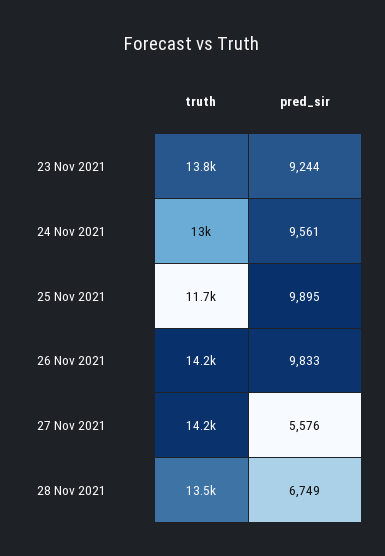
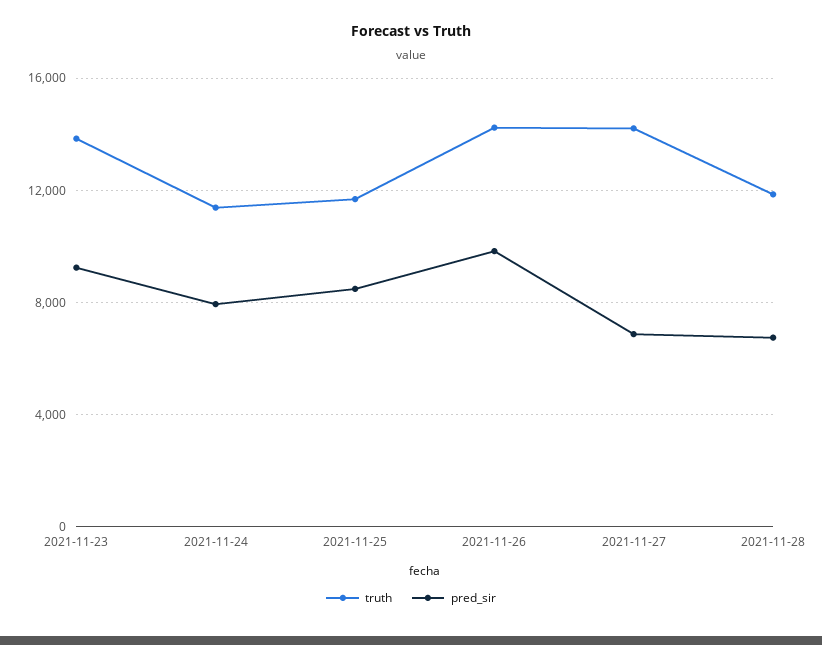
truth, 24 Nov 2021: 13000 -> 11500
pred_sir, 24 Nov 2021: 9561 -> 8000
pred_sir, 25 Nov 2021: 9895 -> 8500
pred_sir, 27 Nov 2021: 5576 -> 7000
truth, 28 Nov 2021: 13500 -> 12000

